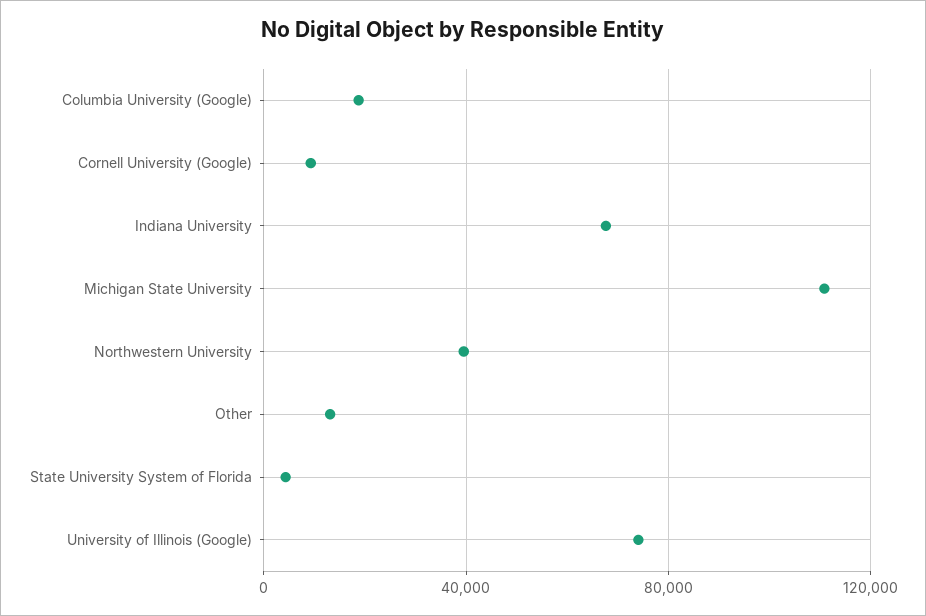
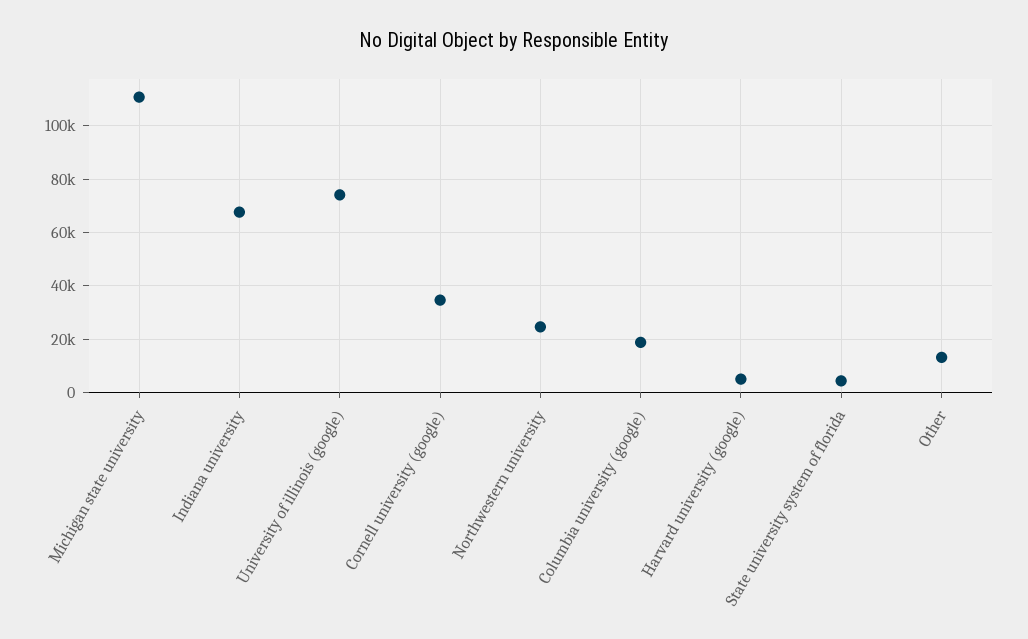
Cornell University (Google): 10000 -> 35000
Northwestern University: 40000 -> 25000
Harvard university (google): none -> 5000

